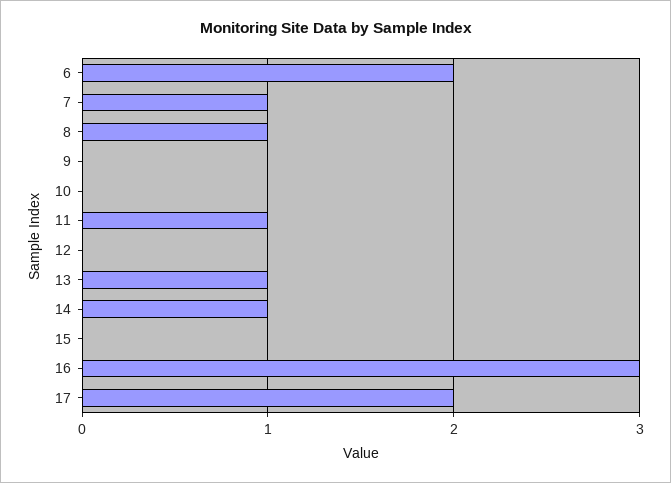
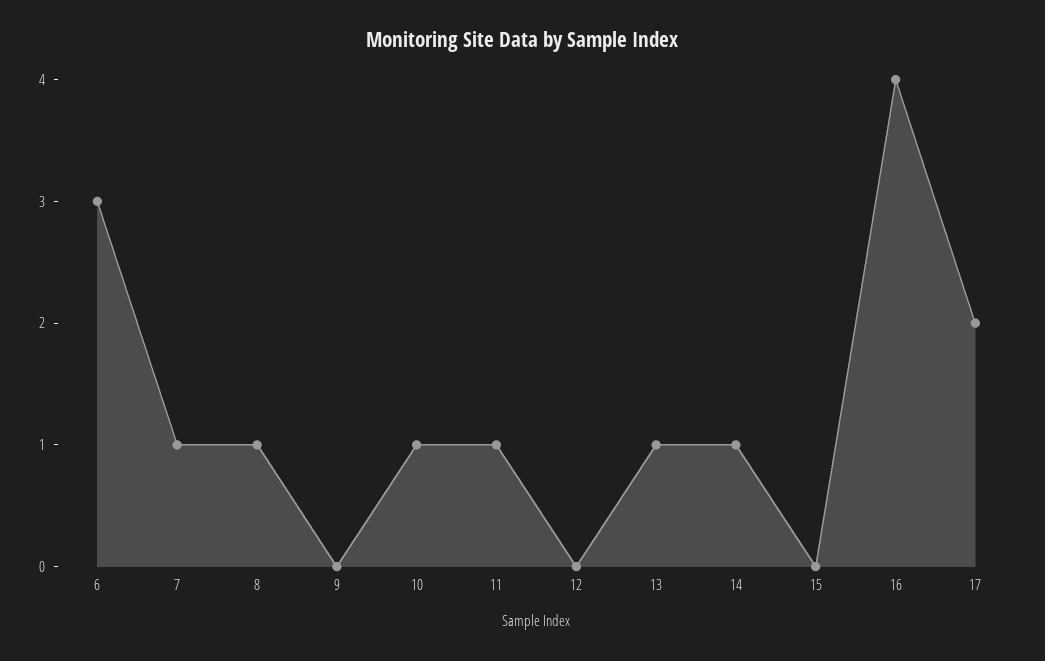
6: 2 -> 3
10: 0 -> 1
16: 3 -> 4

